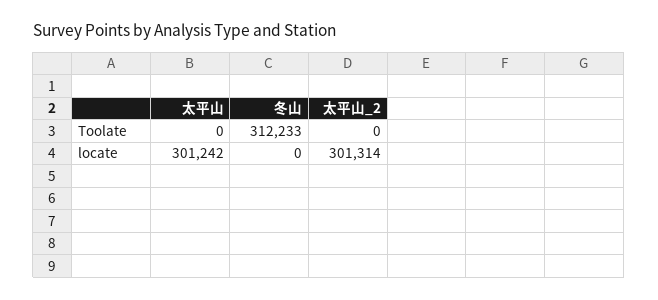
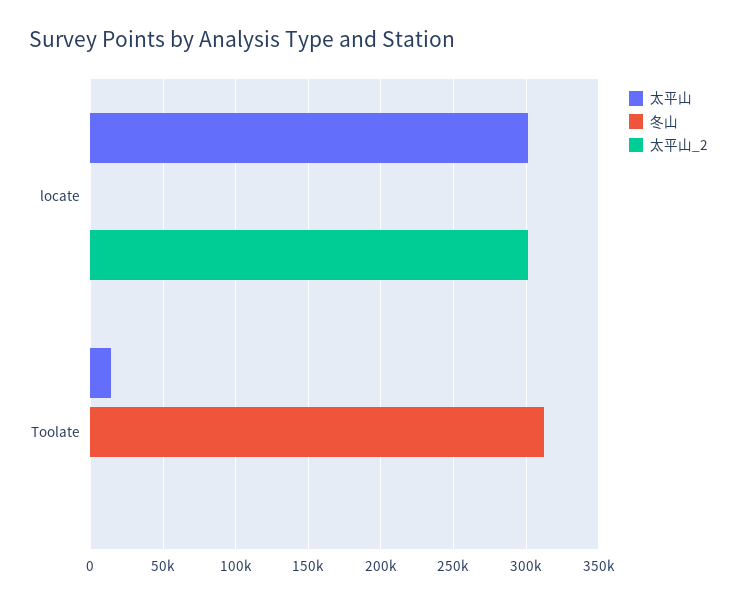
太平山, Toolate: 0 -> 15000

